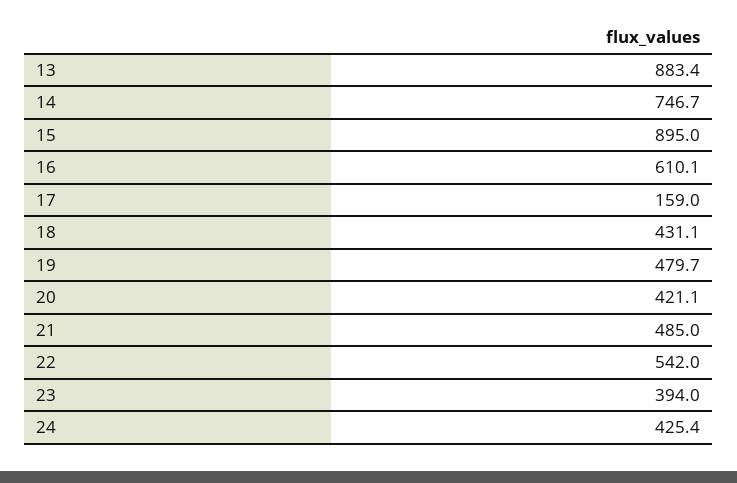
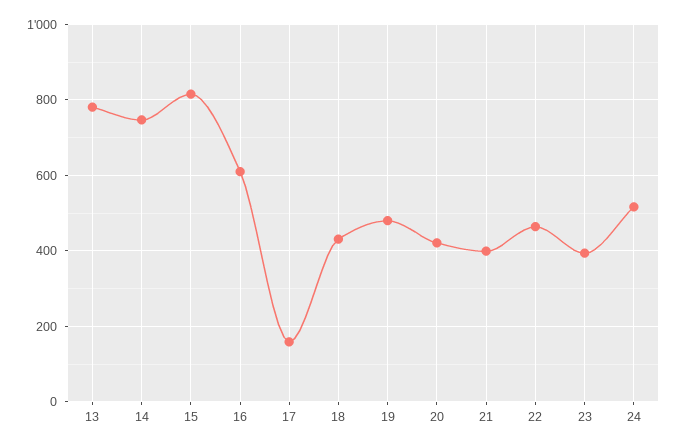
13: 883.4 -> 780
15: 895 -> 820
21: 485 -> 400
22: 542 -> 460
24: 425.4 -> 520

